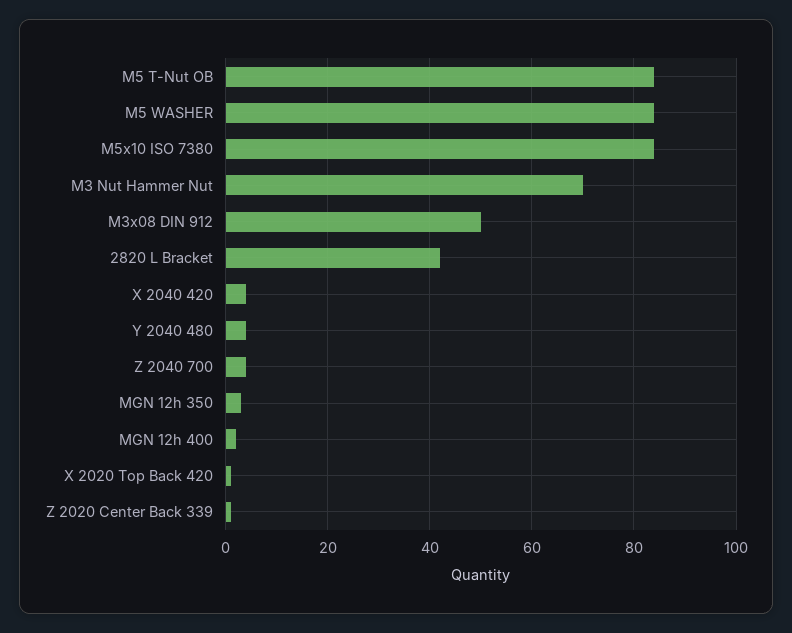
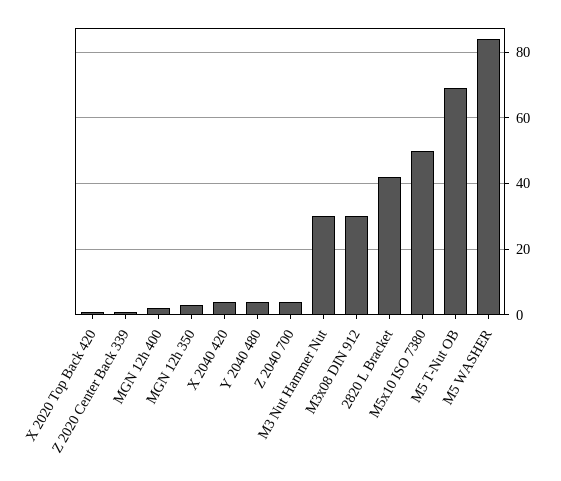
M5 T-Nut OB: 85 -> 70
M5x10 ISO 7380: 85 -> 50
M3 Nut Hammer Nut: 70 -> 30
M3x08 DIN 912: 50 -> 30

